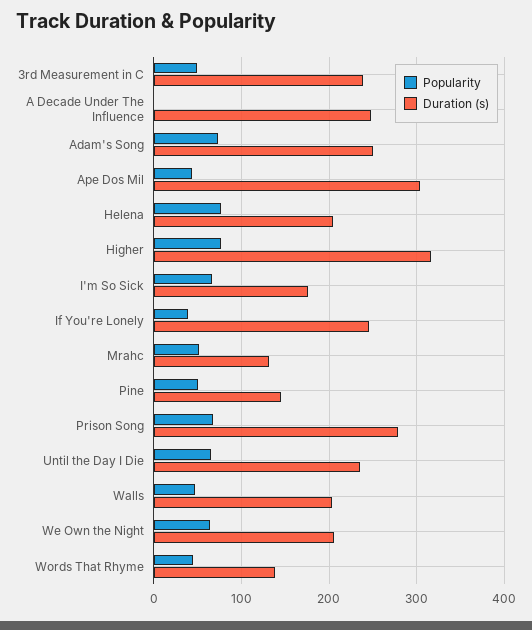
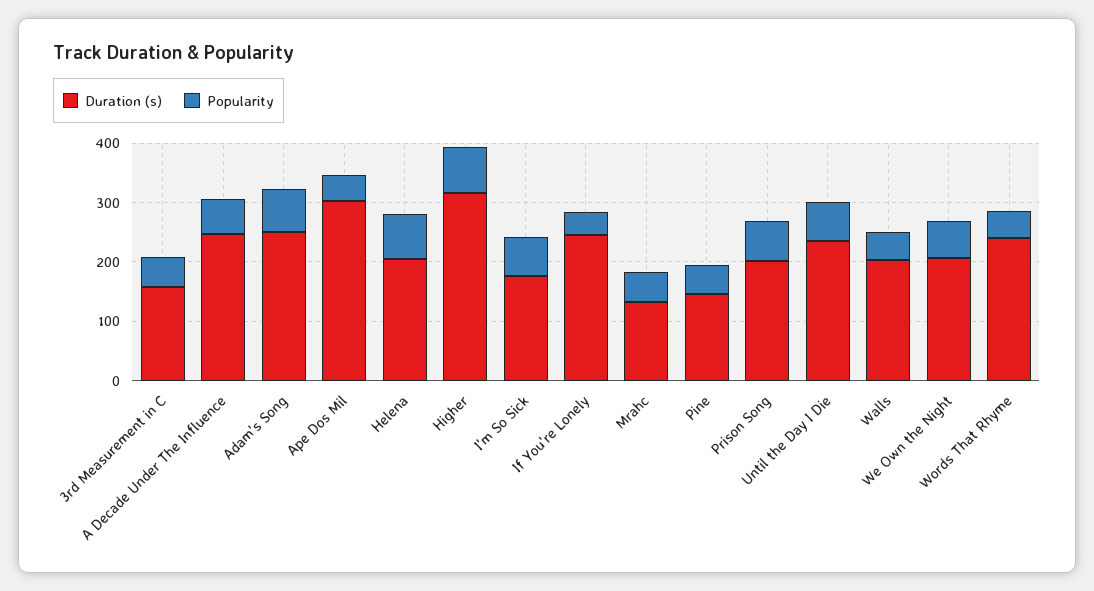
Duration (s), 3rd Measurement in C: 240 -> 160
Popularity, A Decade Under The Influence: 0 -> 60
Duration (s), Prison Song: 280 -> 200
Duration (s), Words That Rhyme: 140 -> 240

